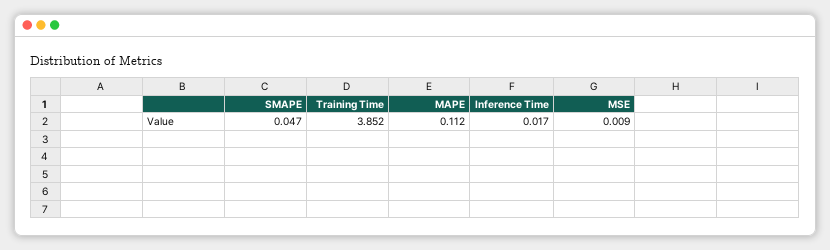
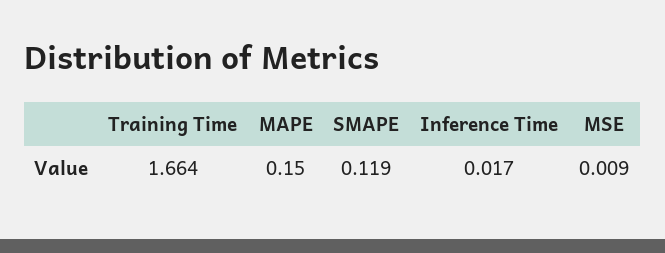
SMAPE: 0.047 -> 0.119
Training Time: 3.852 -> 1.664
MAPE: 0.112 -> 0.15

